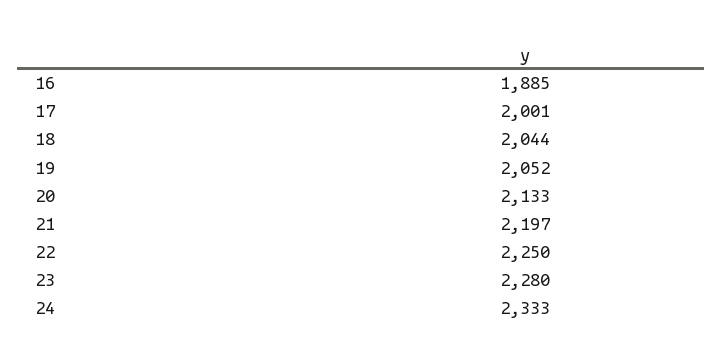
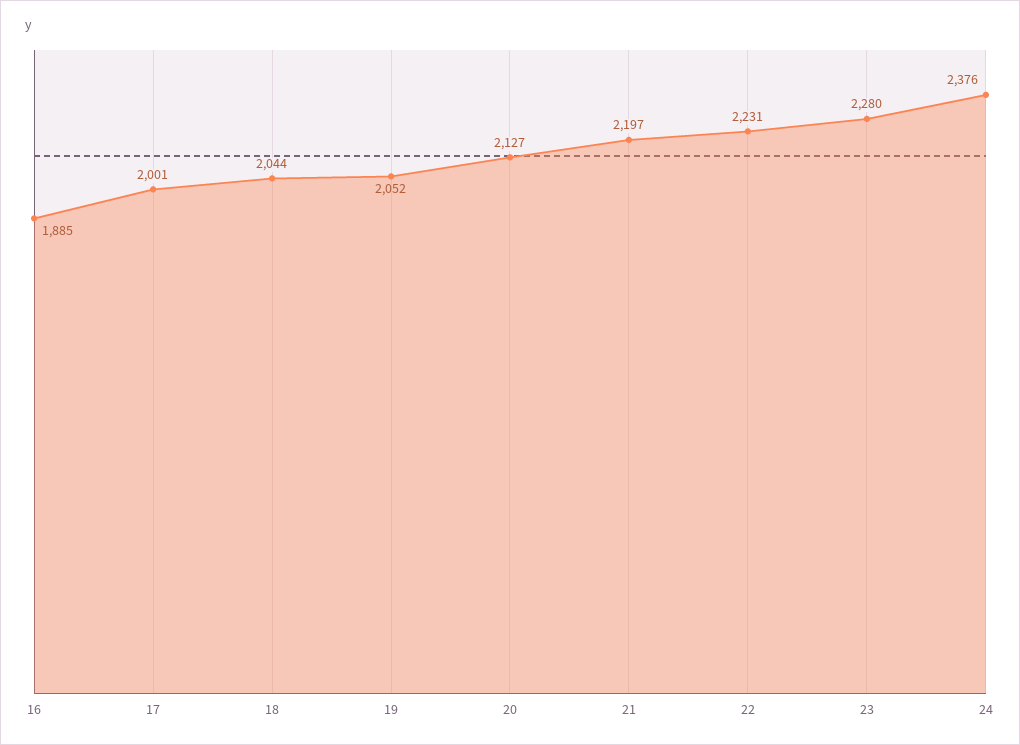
20: 2133 -> 2127
22: 2250 -> 2231
24: 2333 -> 2376

